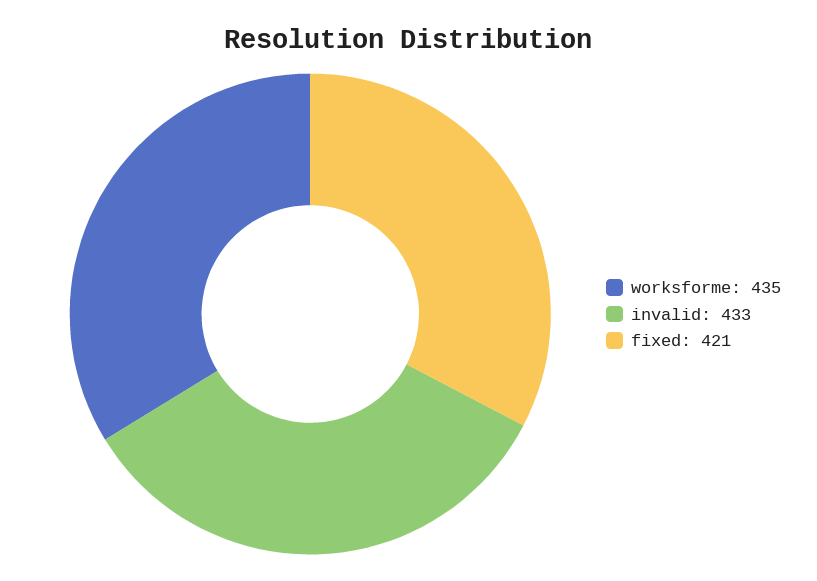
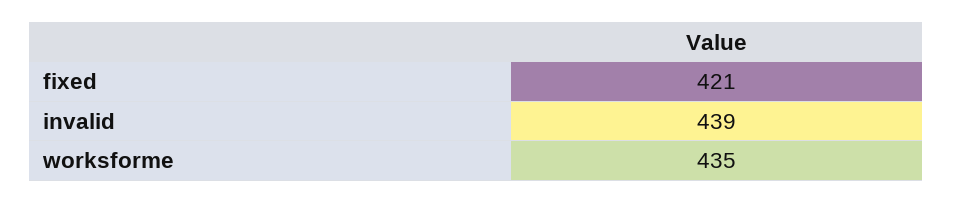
invalid: 433 -> 439

